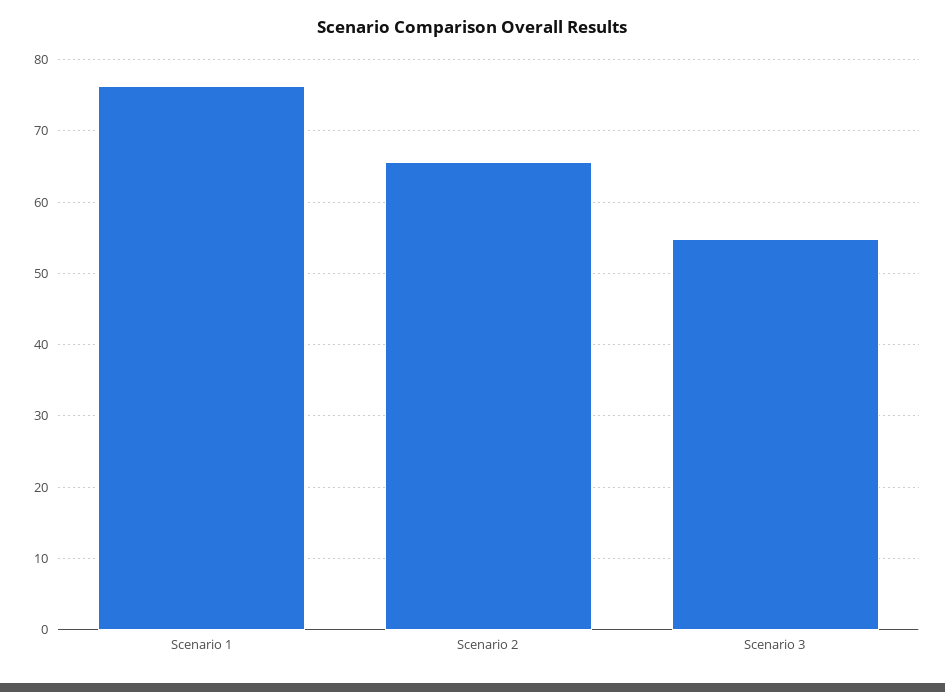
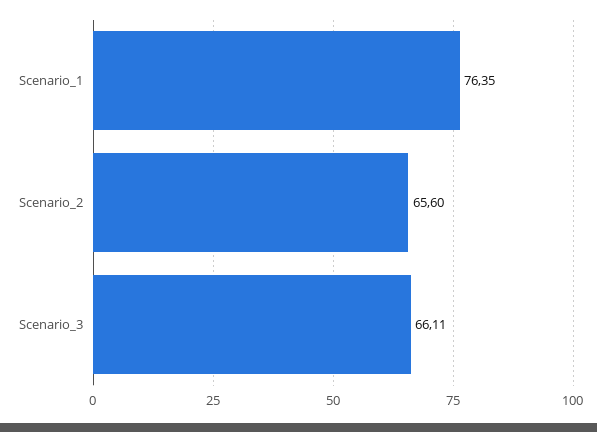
Scenario 3: 55 -> 66.11

